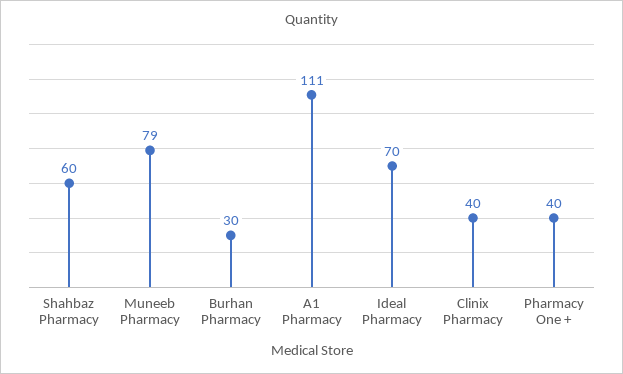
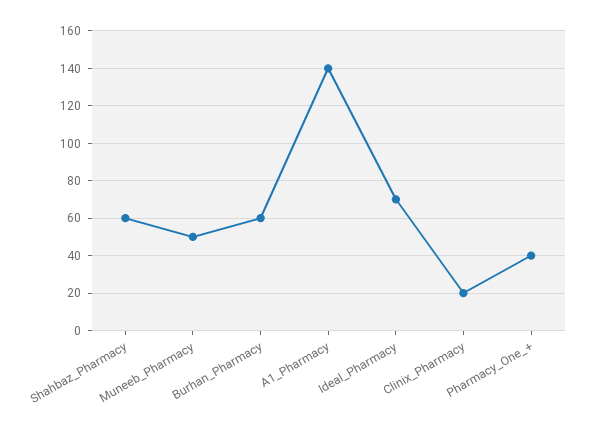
Muneeb Pharmacy: 79 -> 50
Burhan Pharmacy: 30 -> 60
A1 Pharmacy: 111 -> 140
Clinix Pharmacy: 40 -> 20

